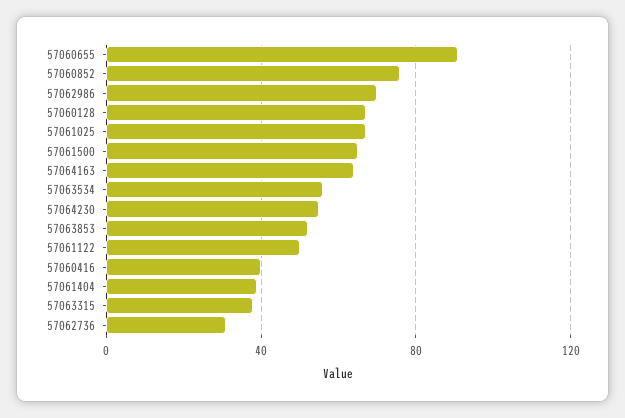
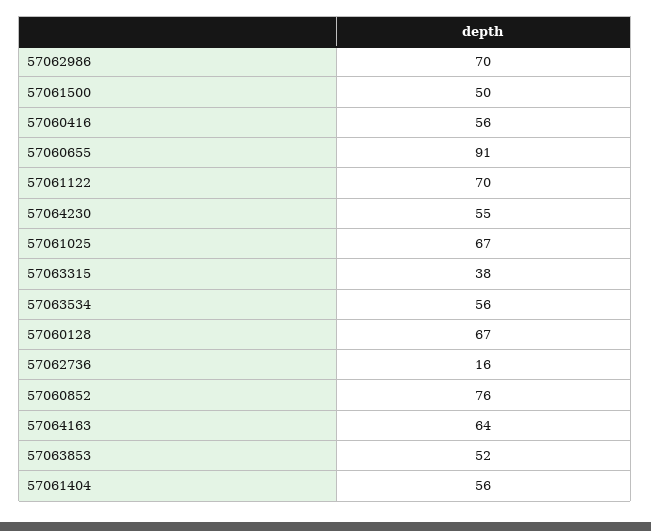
57061500: 65 -> 50
57061122: 50 -> 70
57060416: 40 -> 56
57061404: 40 -> 56
57062736: 30 -> 16

